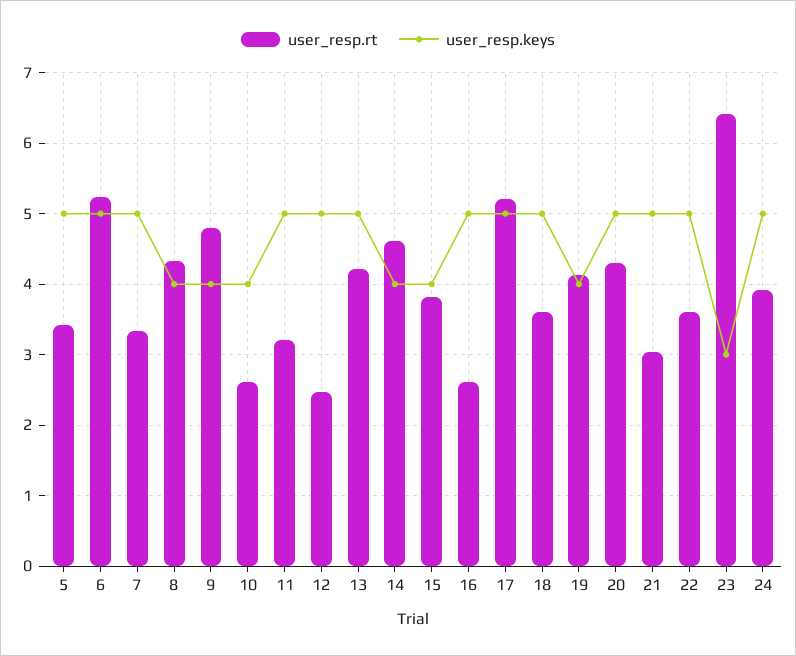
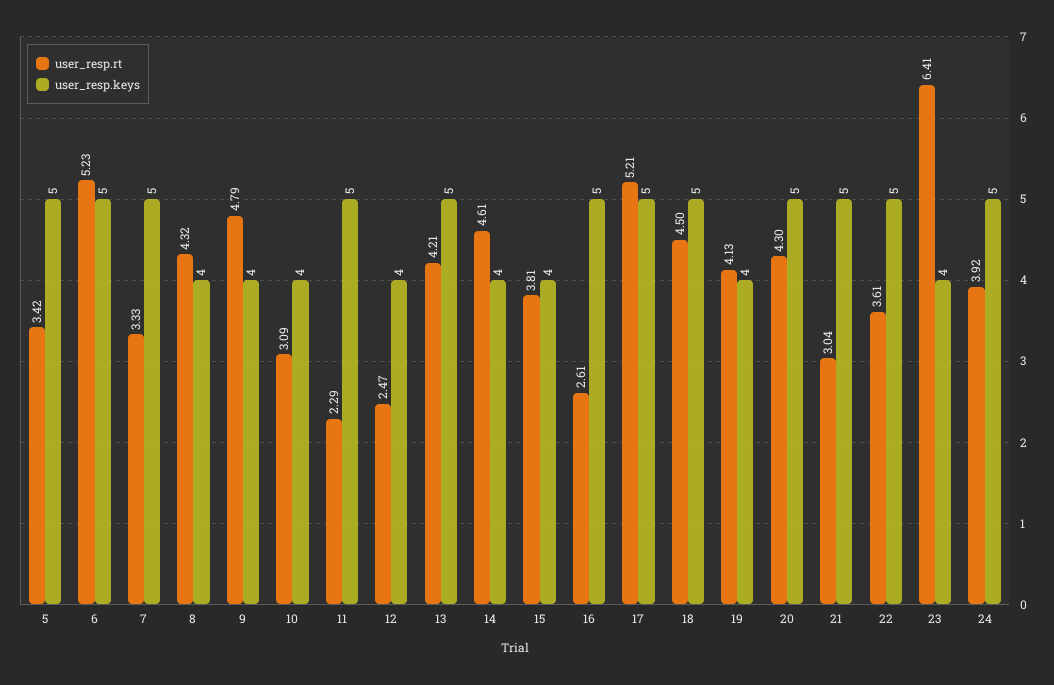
user_resp.rt, 10: 2.6 -> 3.09
user_resp.rt, 11: 3.2 -> 2.29
user_resp.keys, 12: 5 -> 4
user_resp.rt, 18: 3.6 -> 4.5
user_resp.keys, 23: 3 -> 4

